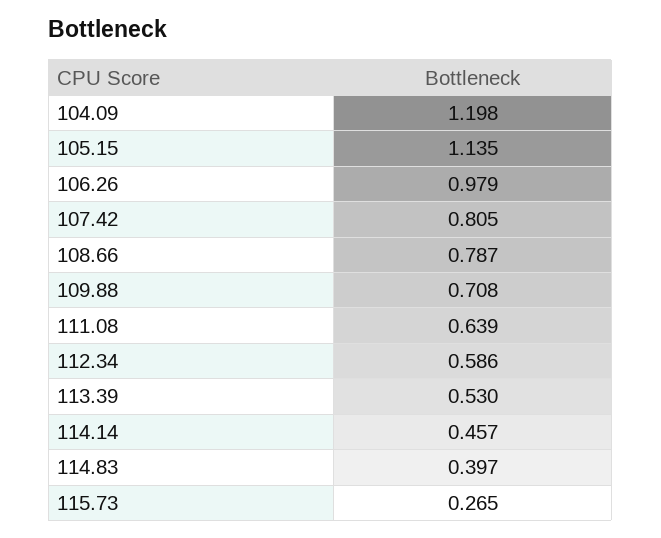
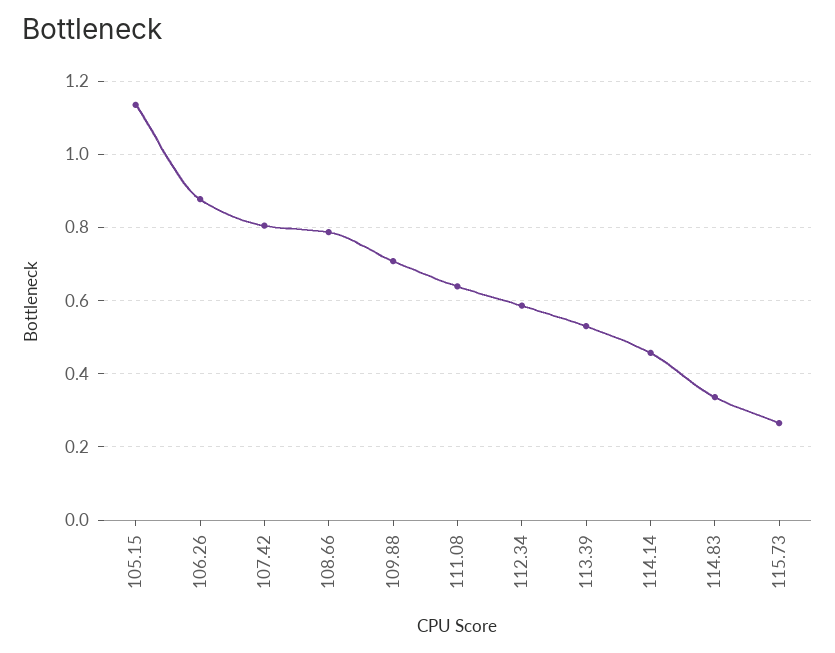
104.09: 1.198 -> none
106.26: 0.979 -> 0.88
114.83: 0.397 -> 0.34

